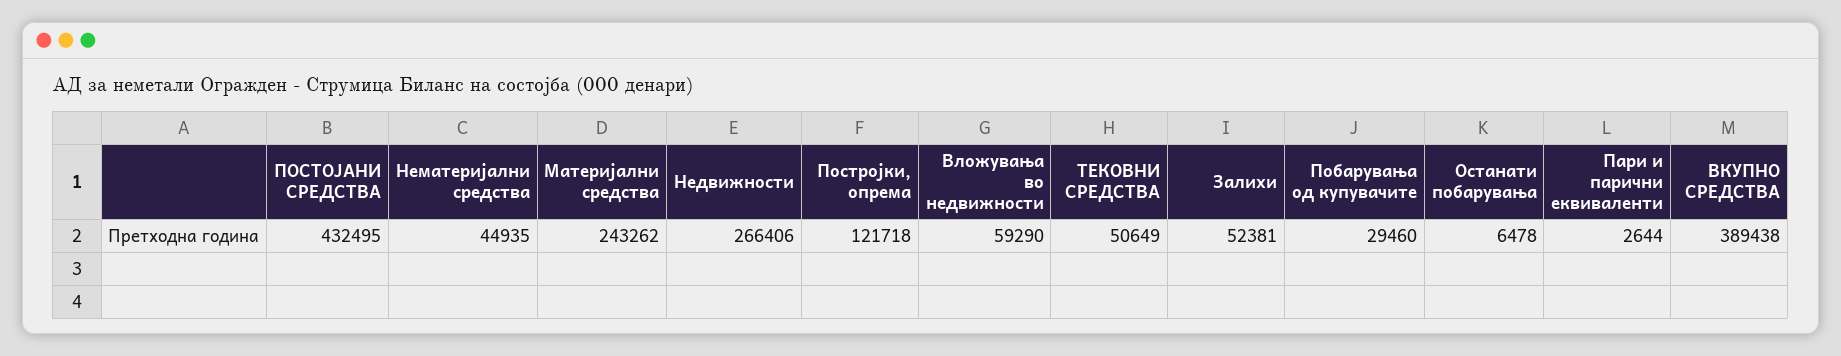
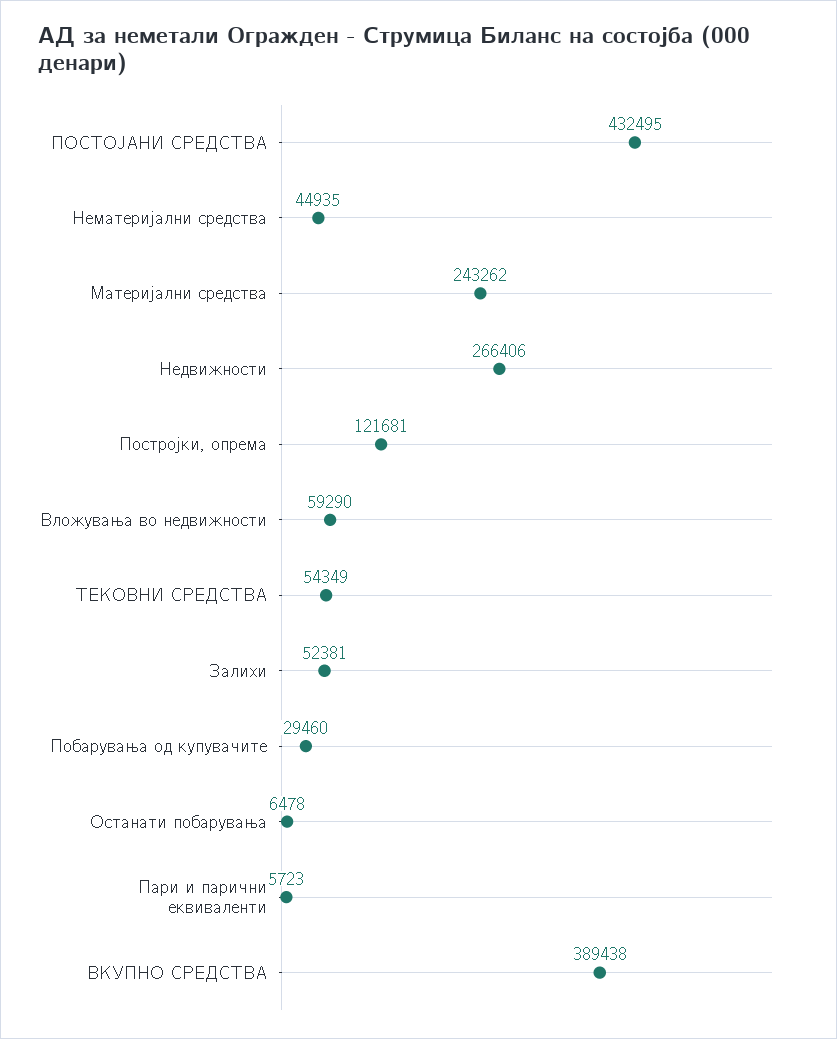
Постројки, опрема: 121718 -> 121681
ТЕКОВНИ СРЕДСТВА: 50649 -> 54349
Пари и парични еквиваленти: 2644 -> 5723

